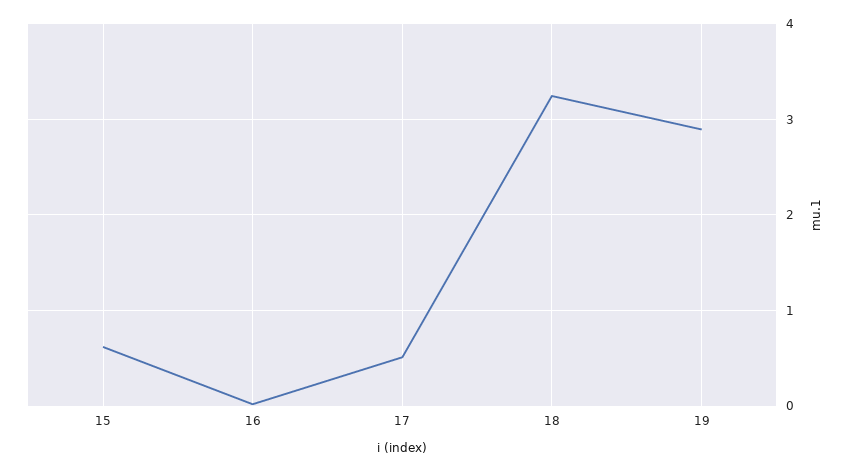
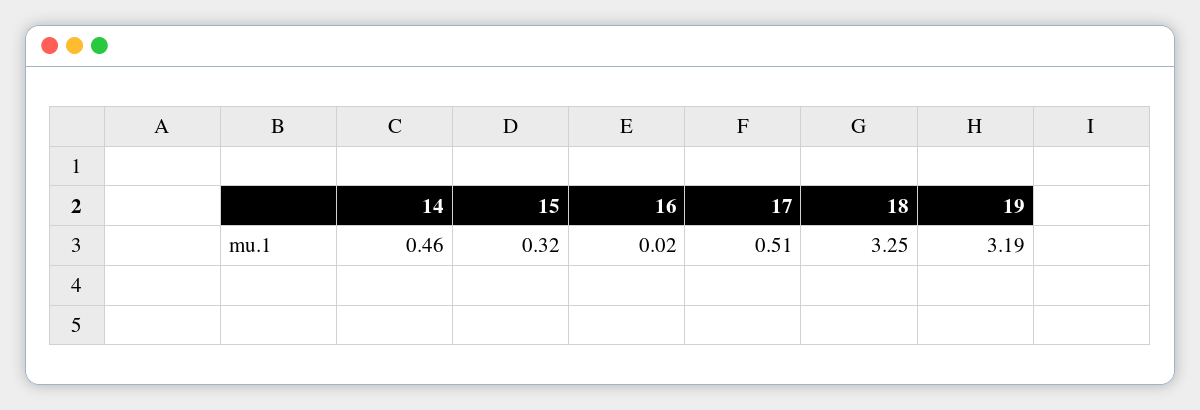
15: 0.6 -> 0.32
19: 2.9 -> 3.19
14: none -> 0.46

